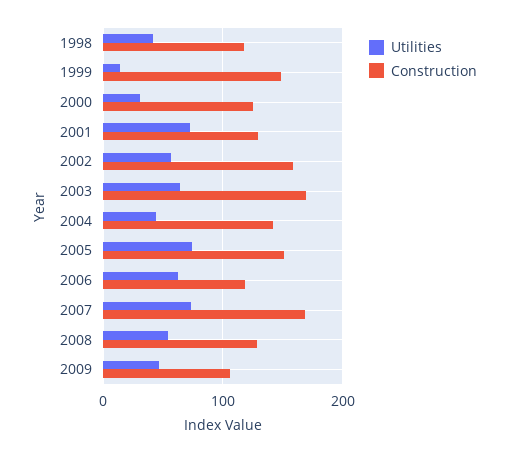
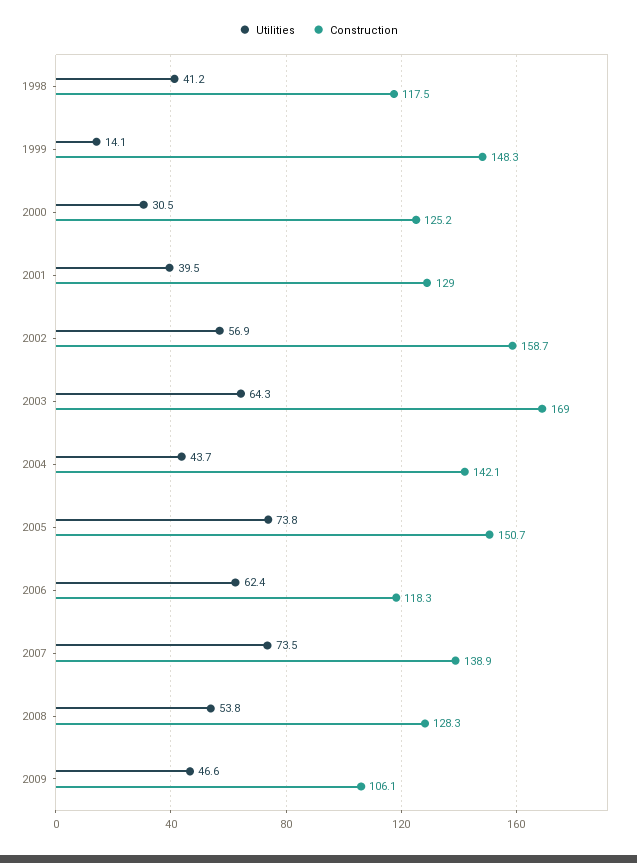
Utilities, 2001: 70 -> 39.5
Construction, 2007: 170 -> 138.9

